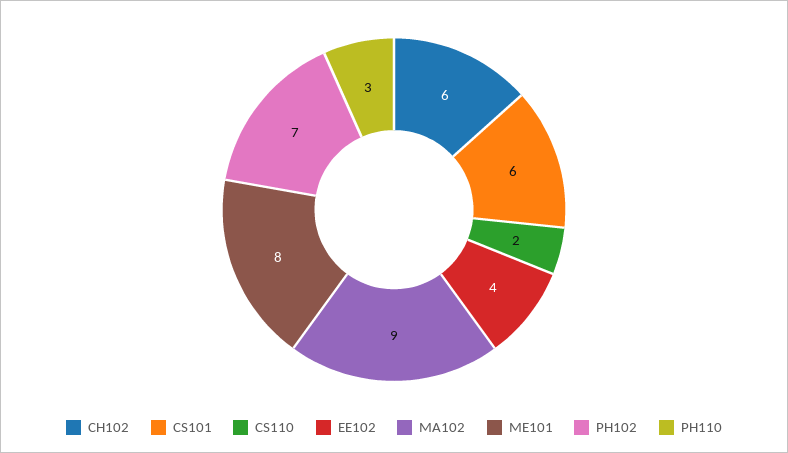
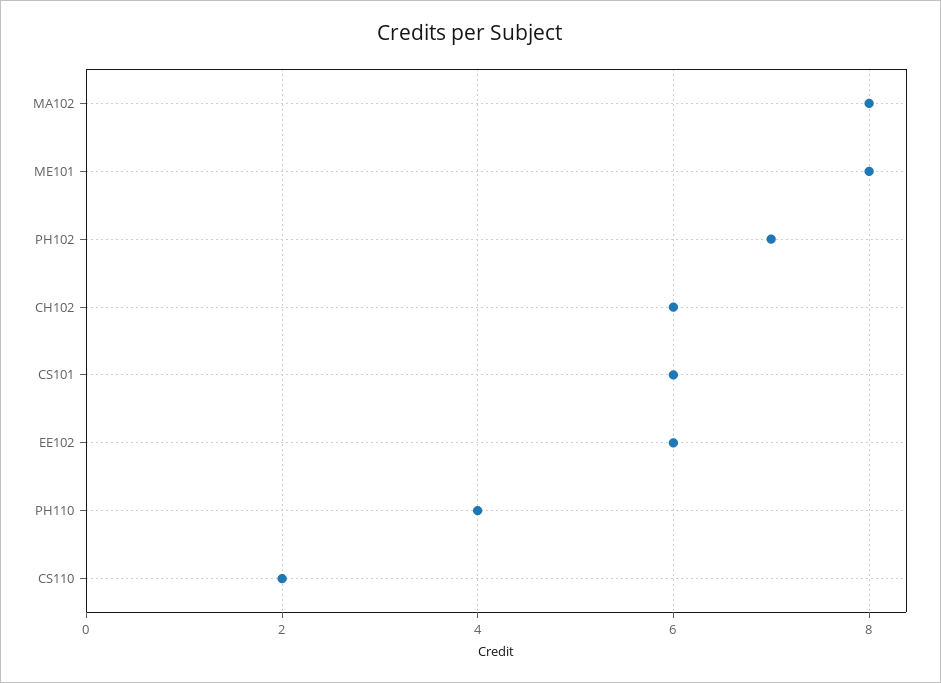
EE102: 4 -> 6
MA102: 9 -> 8
PH110: 3 -> 4

